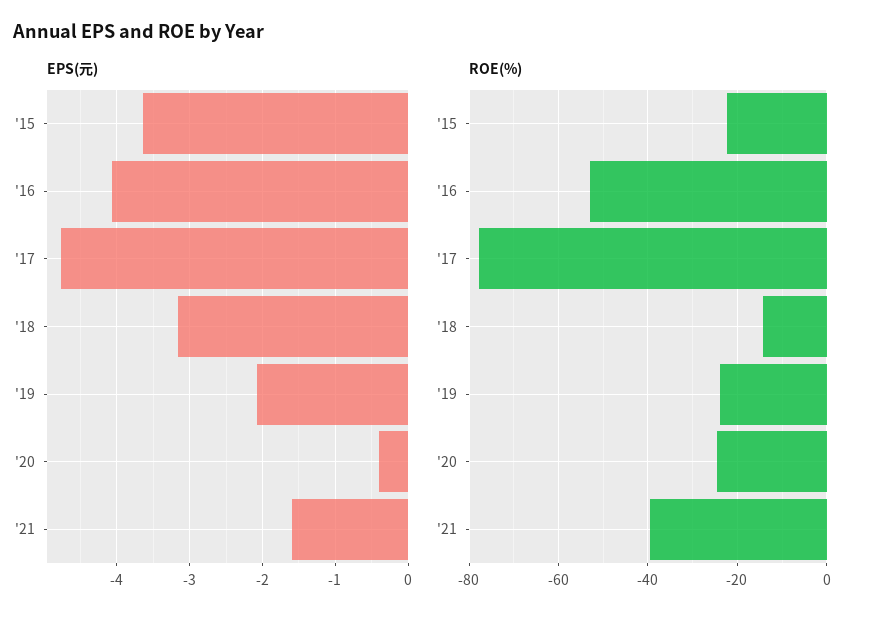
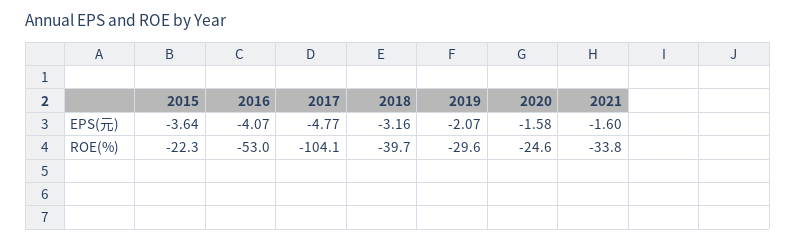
EPS(元), '20: -0.4 -> -1.58
ROE(%), '17: -78 -> -104.1
ROE(%), '18: -14 -> -39.7
ROE(%), '19: -24 -> -29.6
ROE(%), '21: -40 -> -33.8

